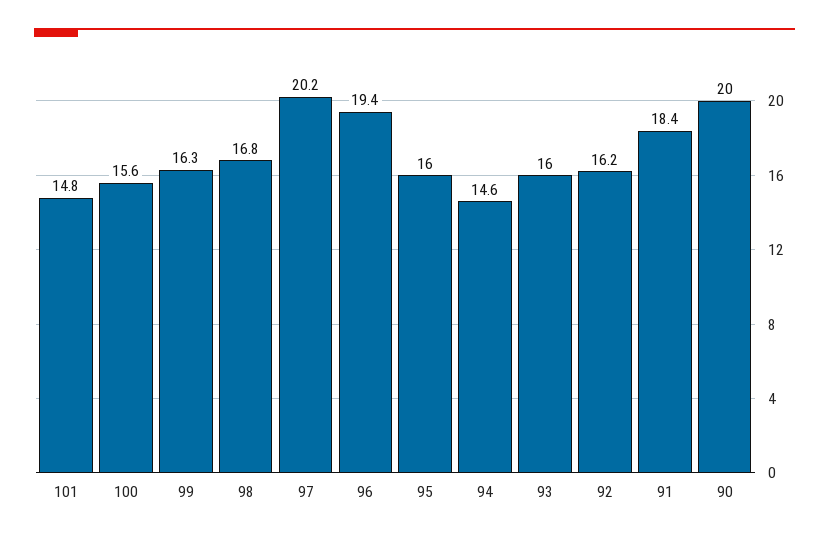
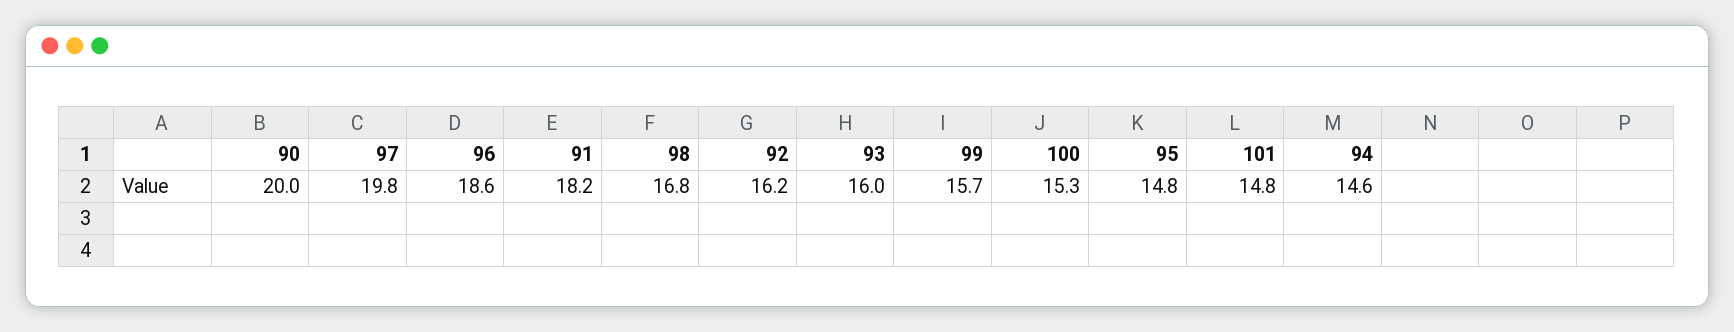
100: 15.6 -> 15.3
99: 16.3 -> 15.7
97: 20.2 -> 19.8
96: 19.4 -> 18.6
95: 16 -> 14.8
91: 18.4 -> 18.2

